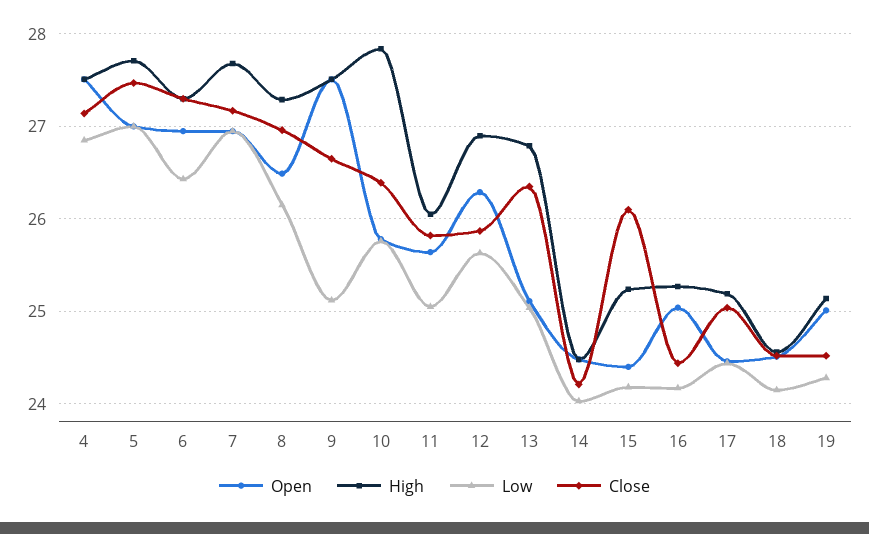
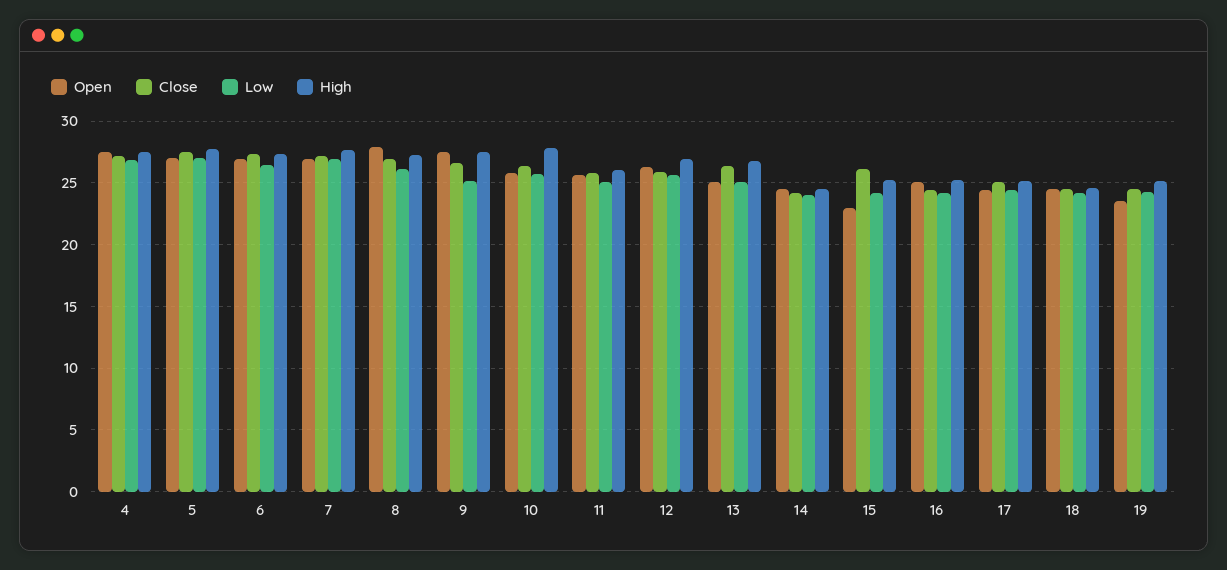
Open, 8: 26.5 -> 28
Open, 15: 24.4 -> 23
Open, 19: 25 -> 23.5

